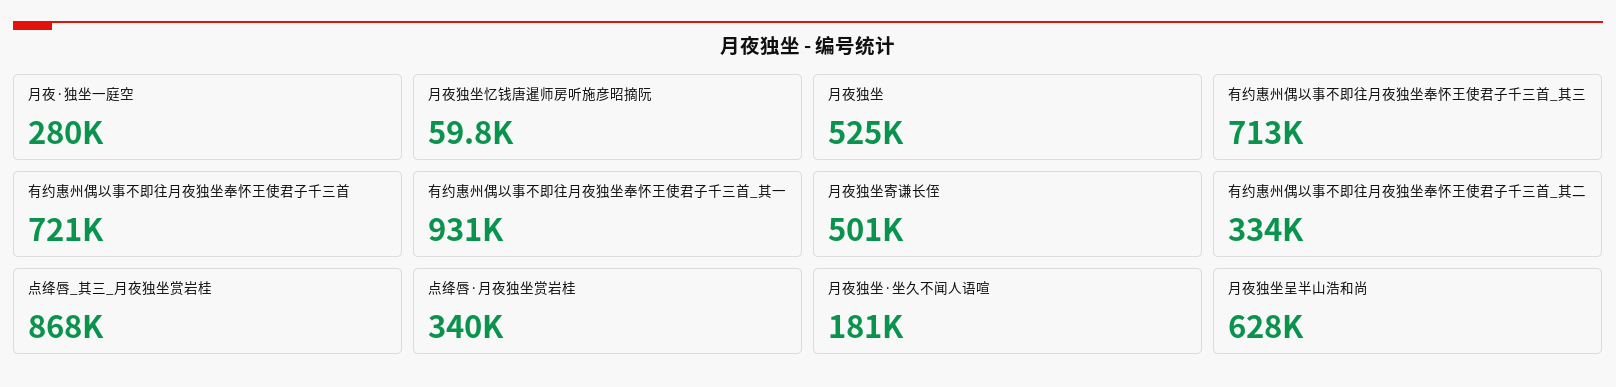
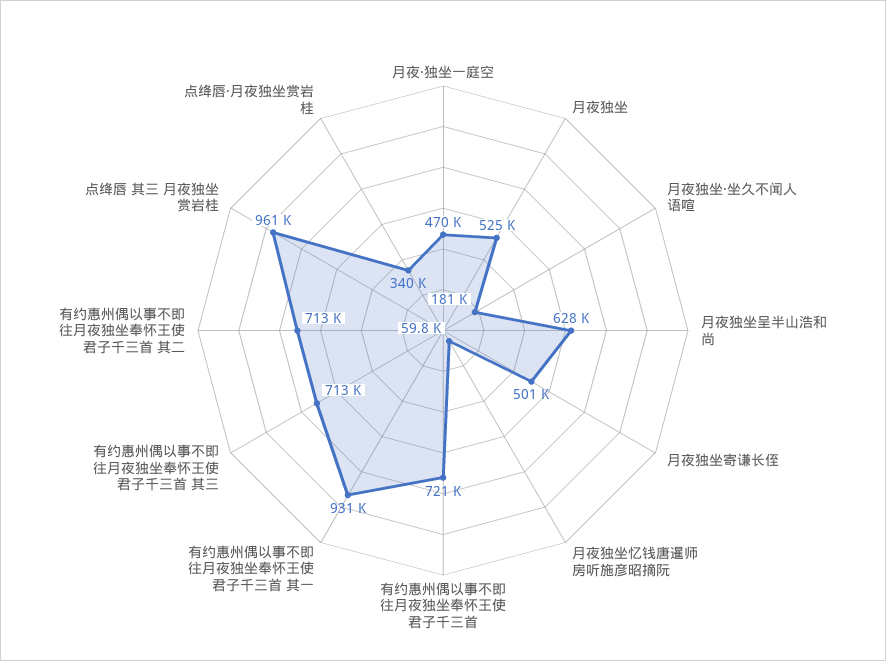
月夜·独坐一庭空: 280000 -> 470000
有约惠州偶以事不即往月夜独坐奉怀王使君子千三首_其二: 334000 -> 713000
点绛唇_其三_月夜独坐赏岩桂: 868000 -> 961000

